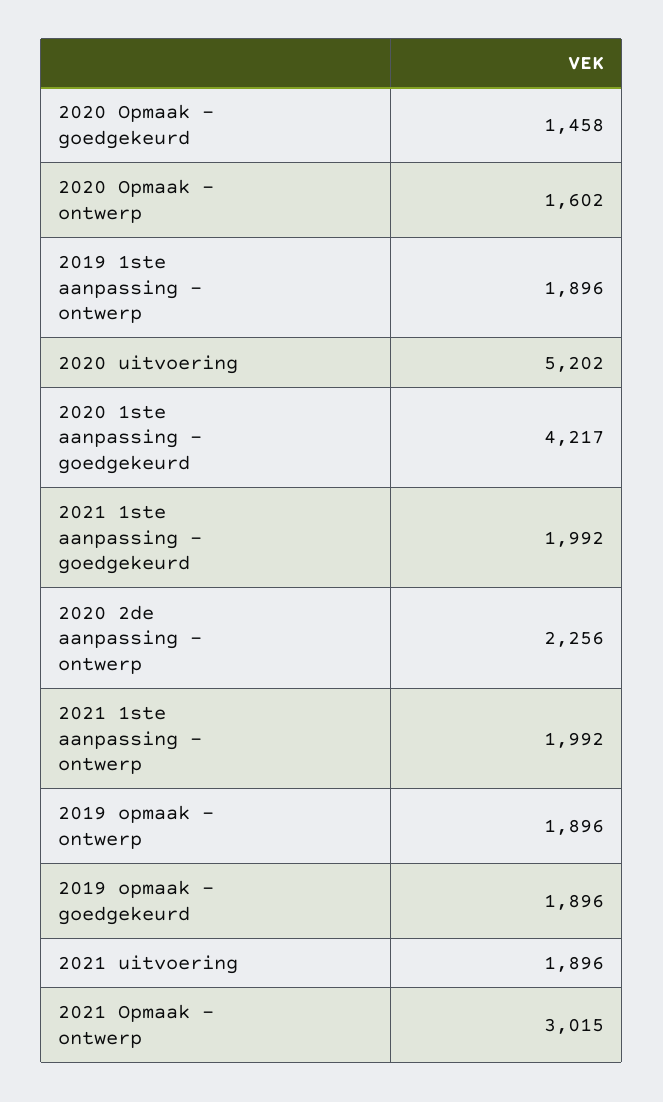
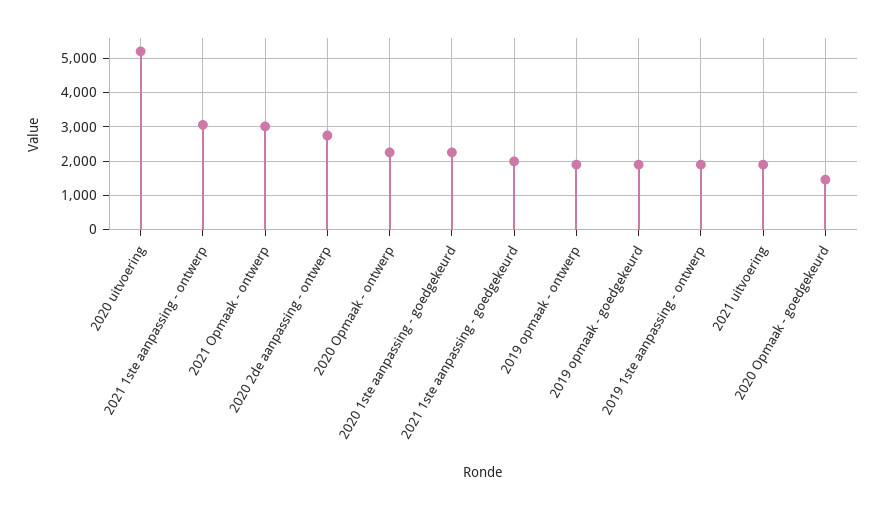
2020 Opmaak - ontwerp: 1602 -> 2200
2020 1ste aanpassing - goedgekeurd: 4217 -> 2200
2020 2de aanpassing - ontwerp: 2256 -> 2800
2021 1ste aanpassing - ontwerp: 1992 -> 3000

